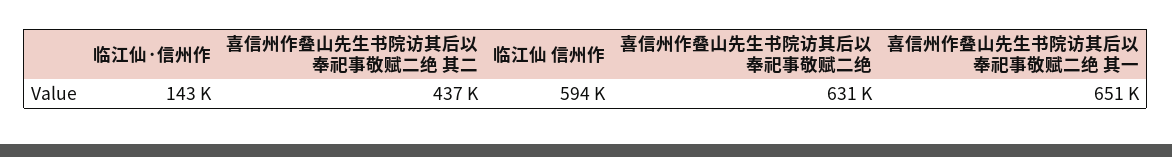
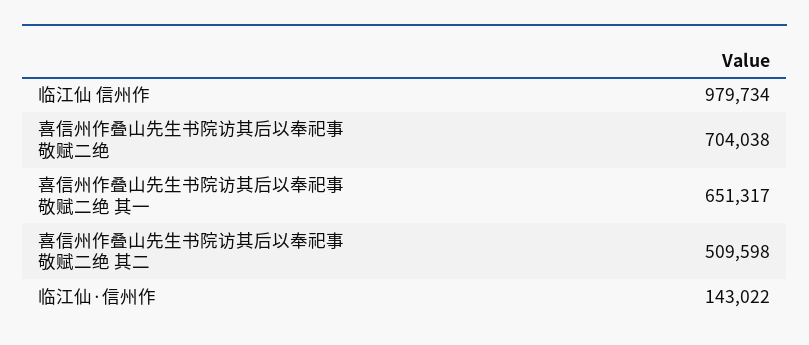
喜信州作叠山先生书院访其后以奉祀事敬赋二绝 其二: 437000 -> 509598
临江仙 信州作: 594000 -> 979734
喜信州作叠山先生书院访其后以奉祀事敬赋二绝: 631000 -> 704038

